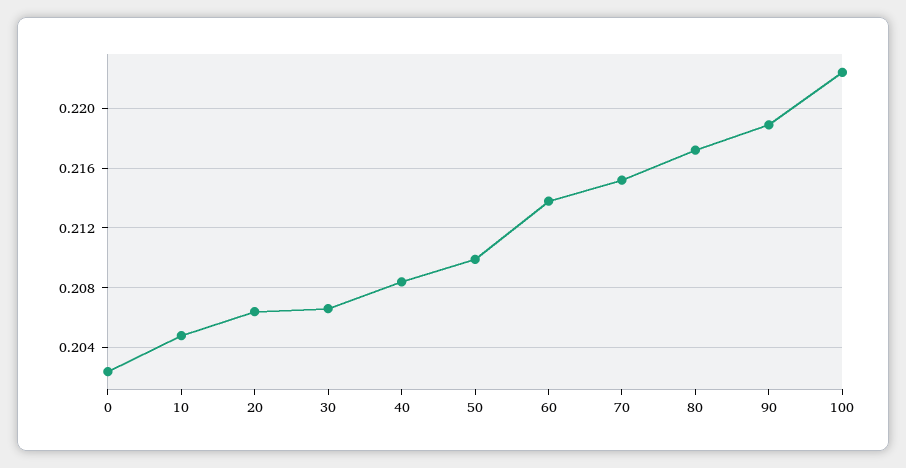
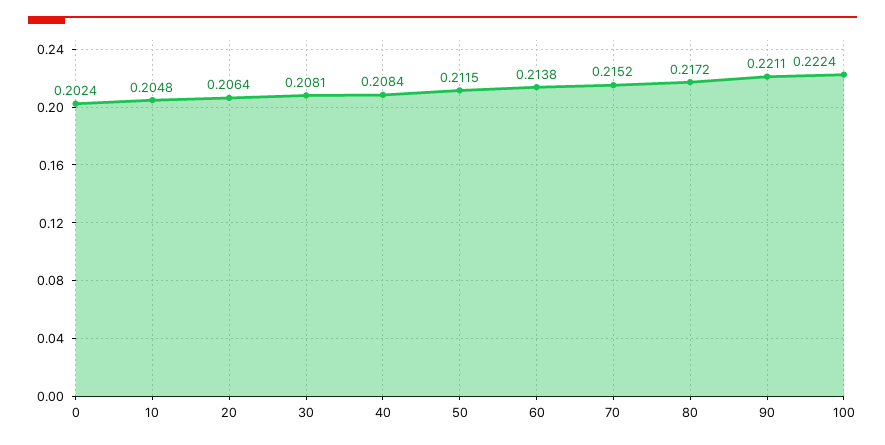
30: 0.2065 -> 0.2081
50: 0.21 -> 0.2115
90: 0.219 -> 0.2211

